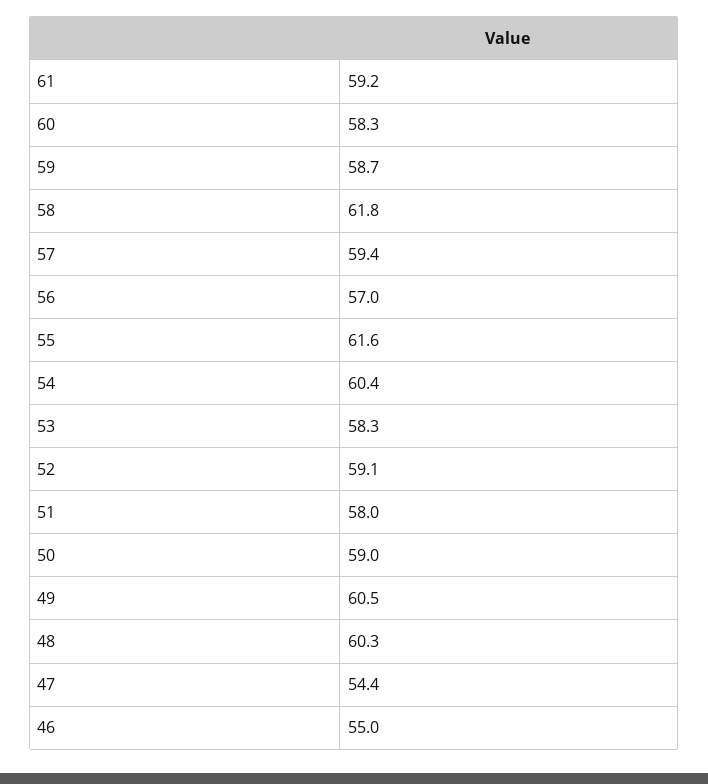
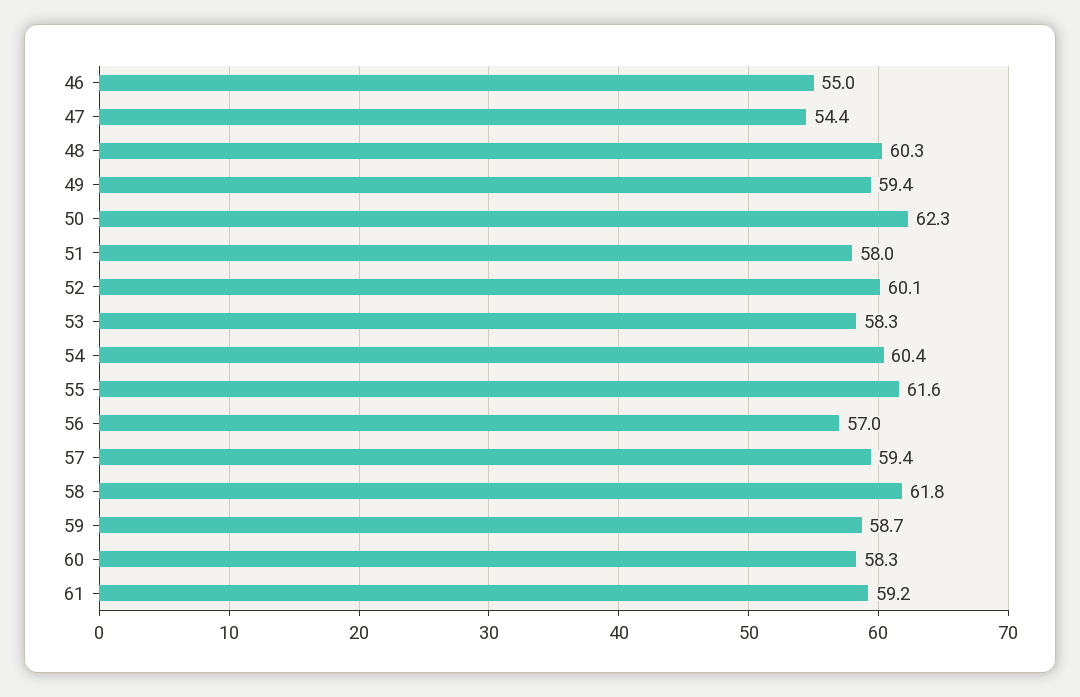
52: 59.1 -> 60.1
50: 59 -> 62.3
49: 60.5 -> 59.4

